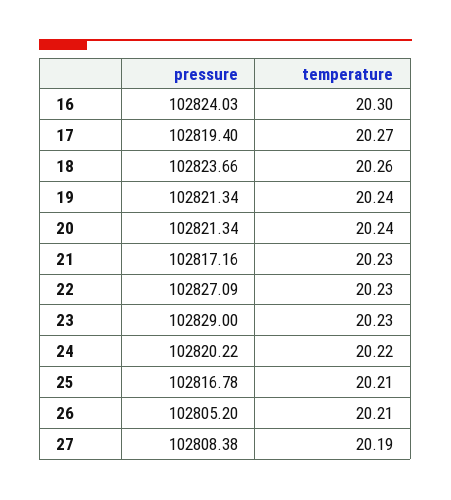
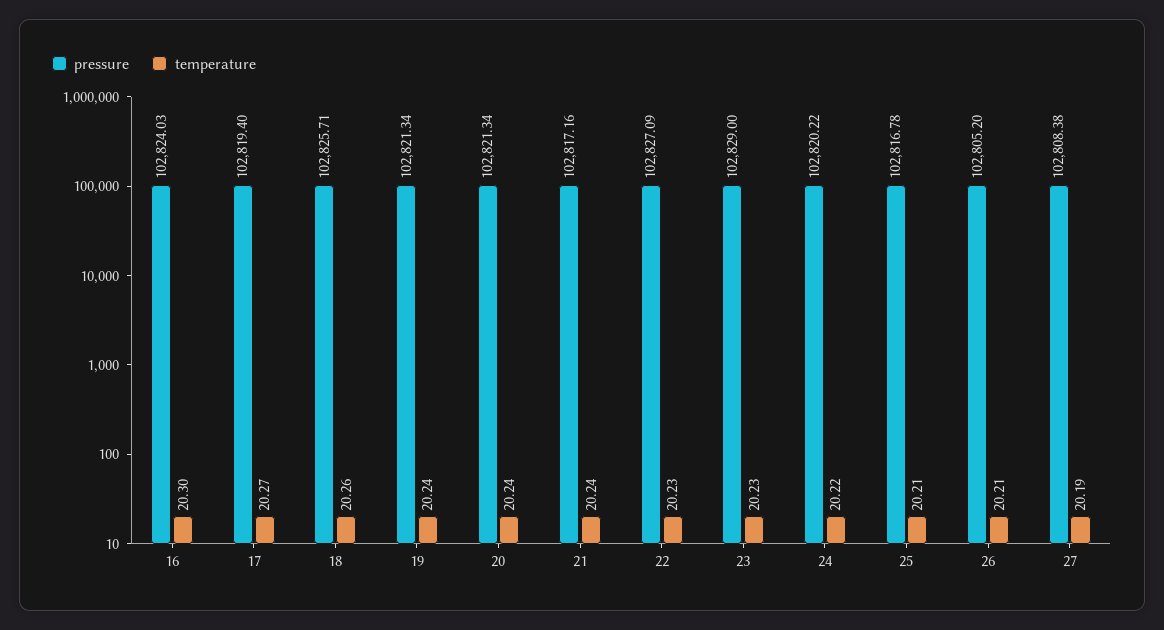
pressure, 18: 102823.66 -> 102825.71
temperature, 21: 20.23 -> 20.24

